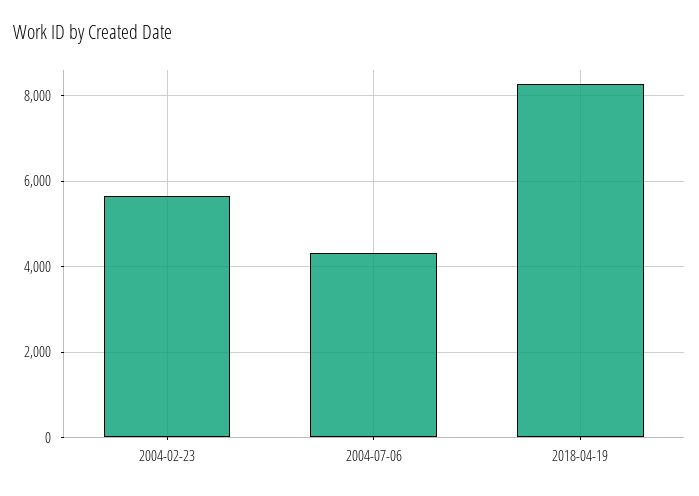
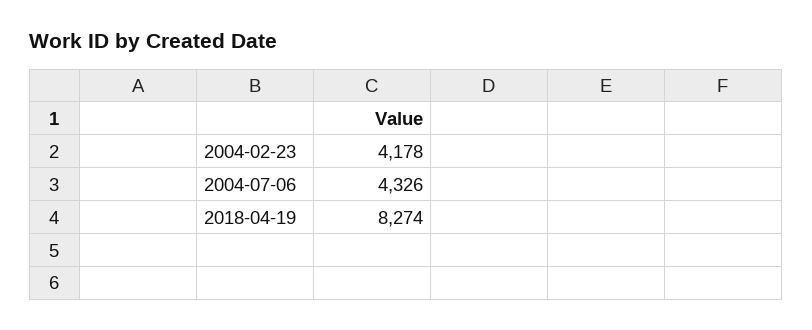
2004-02-23: 5600 -> 4178

